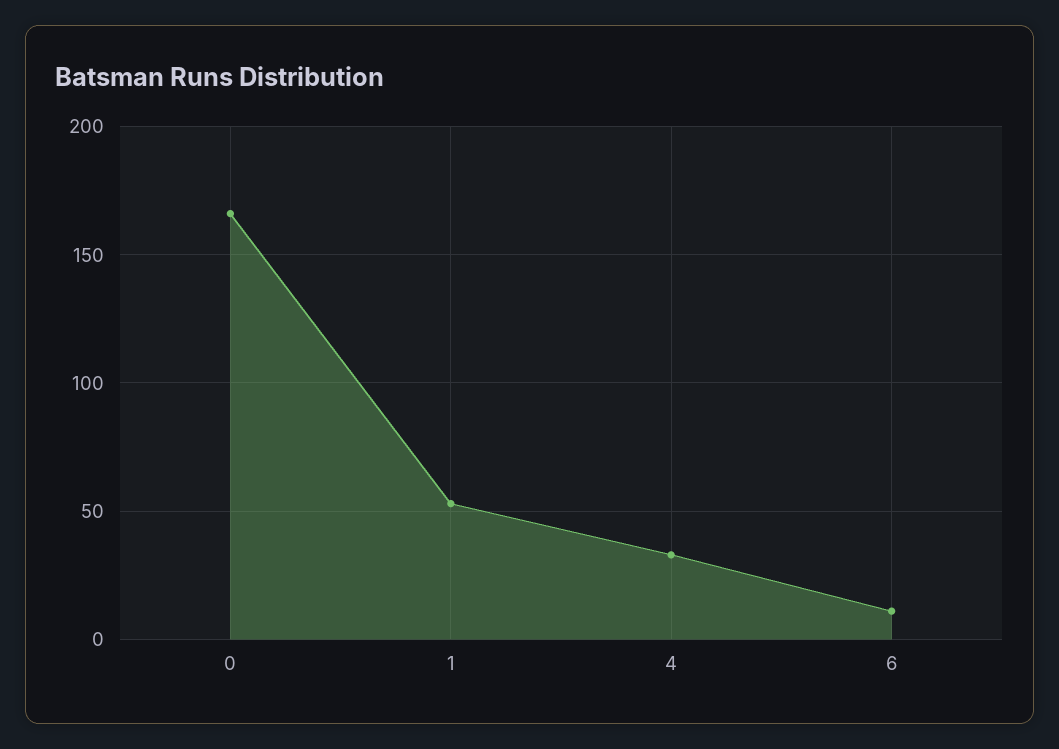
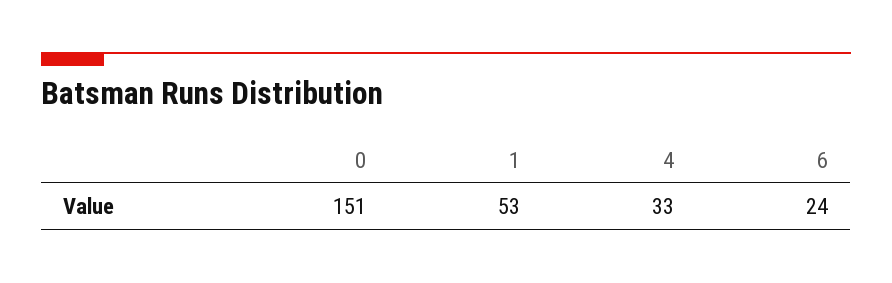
0: 165 -> 151
6: 10 -> 24

